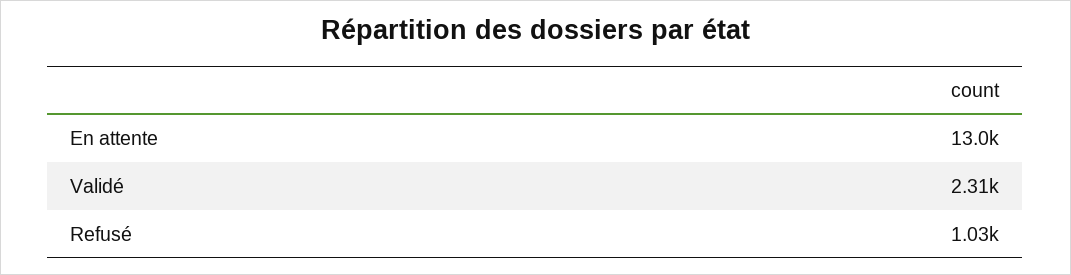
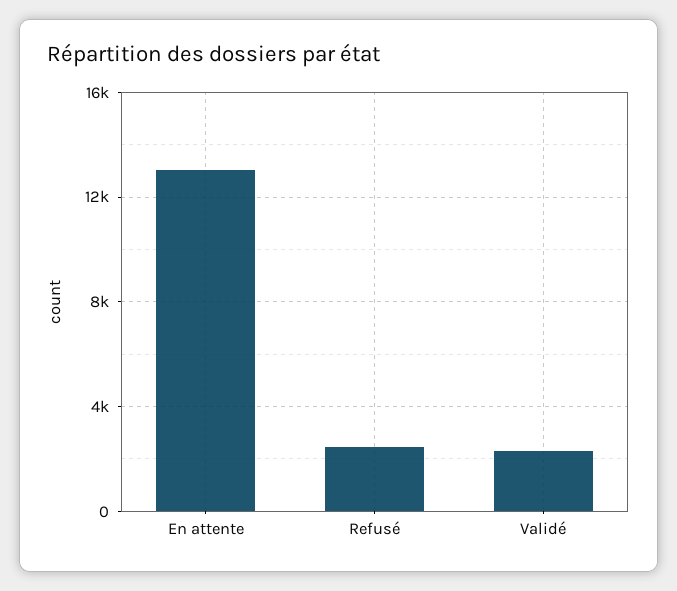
Refusé: 1030 -> 2500

